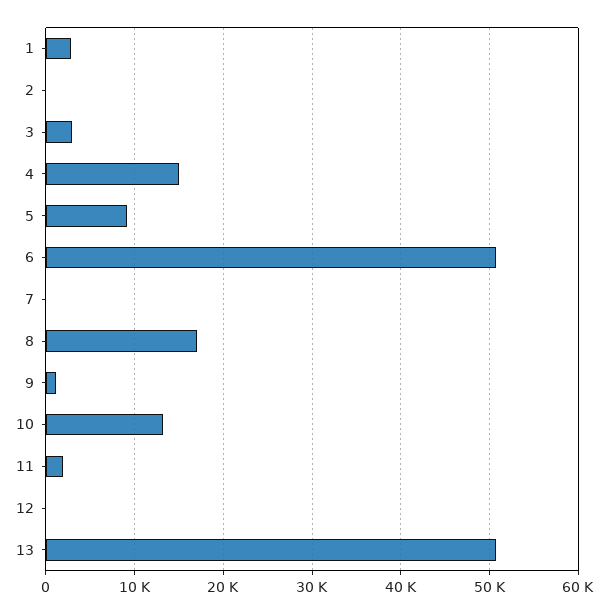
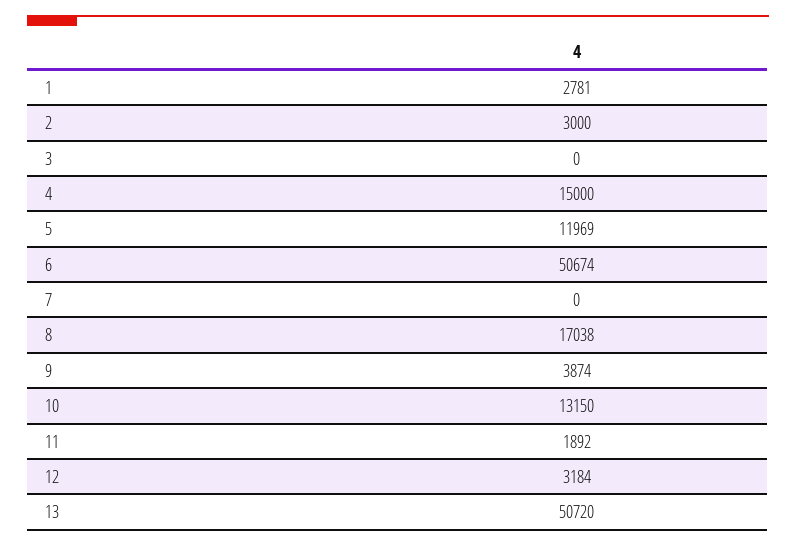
2: 0 -> 3000
3: 3000 -> 0
5: 9000 -> 11969
9: 1000 -> 3874
12: 0 -> 3184

